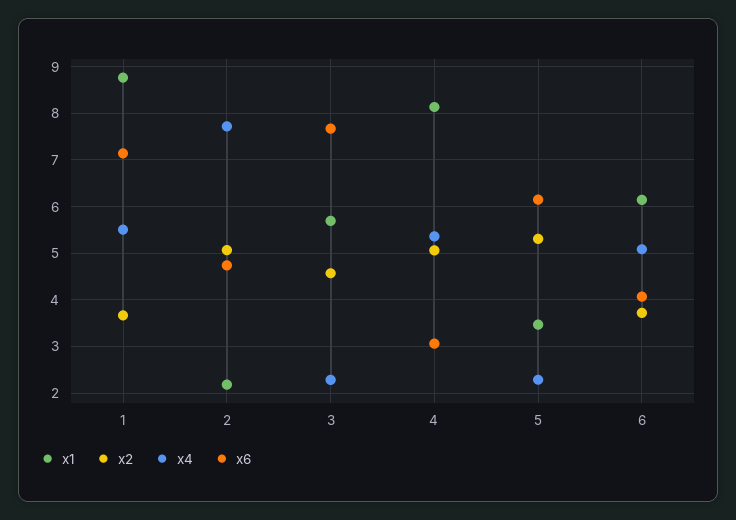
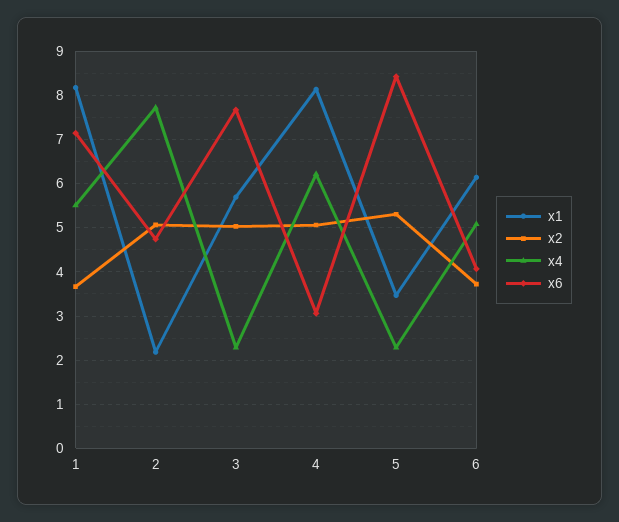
x1, 1: 8.8 -> 8.2
x2, 3: 4.6 -> 5
x4, 4: 5.4 -> 6.2
x6, 5: 6.2 -> 8.4

